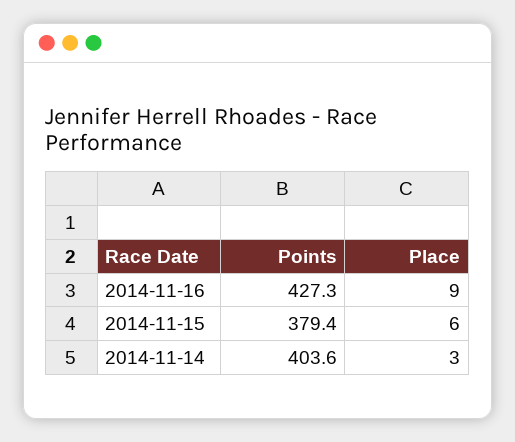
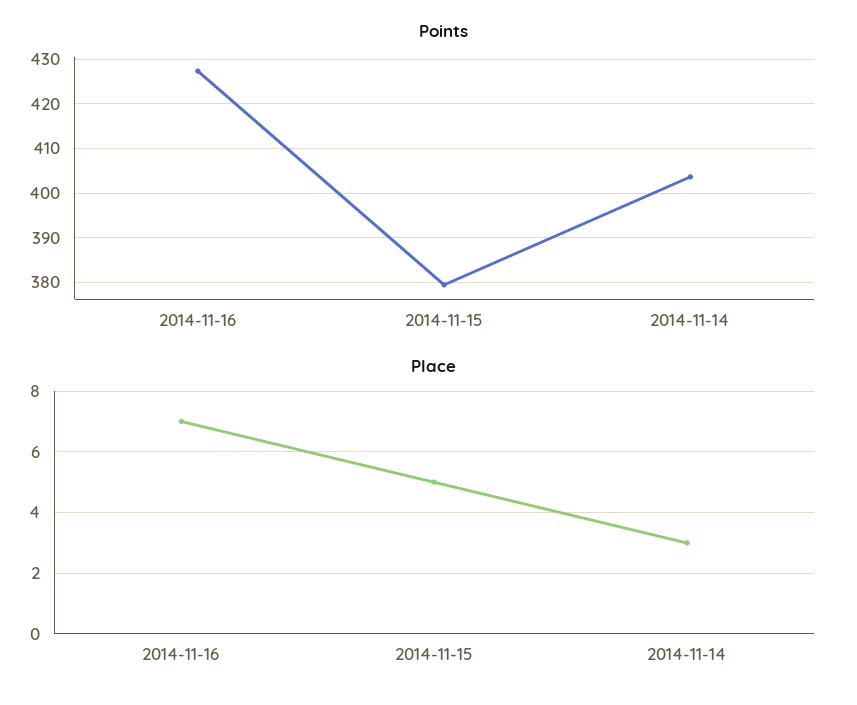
Place, 2014-11-16: 9 -> 7
Place, 2014-11-15: 6 -> 5

